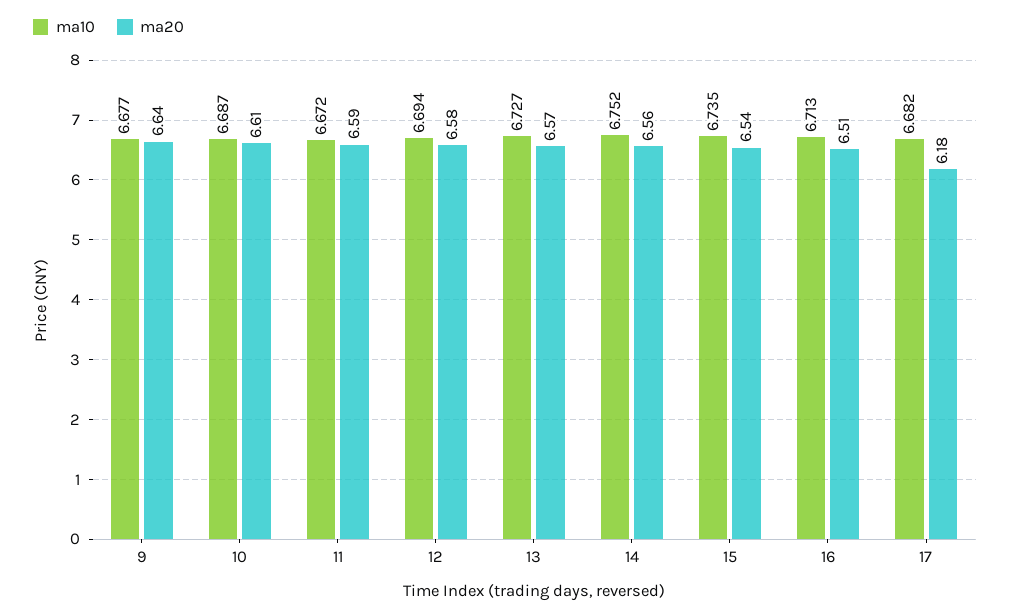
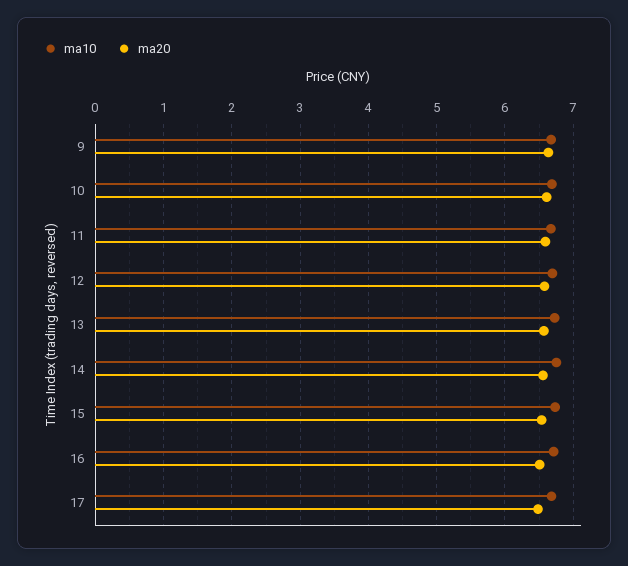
ma20, 17: 6.18 -> 6.5

